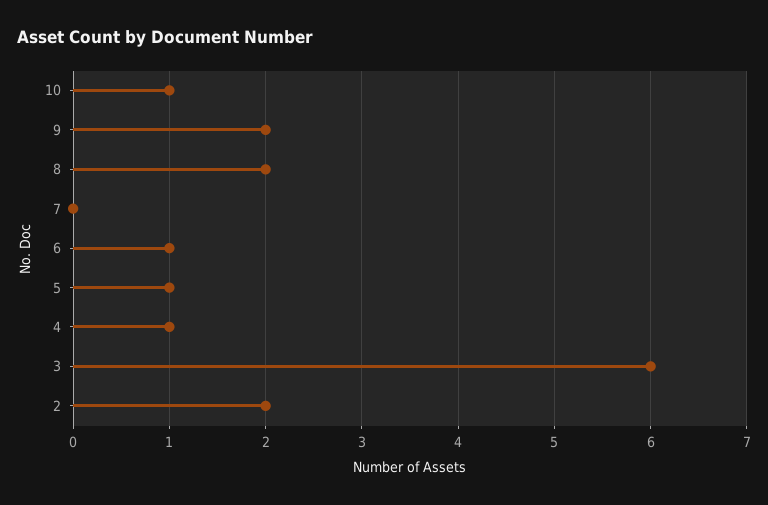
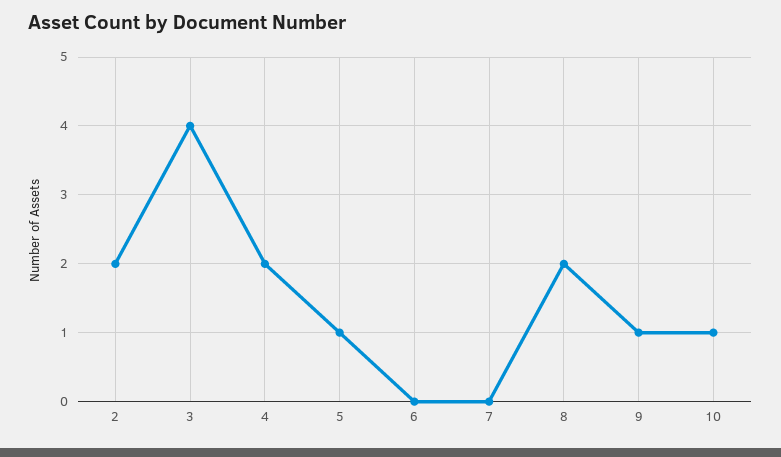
9: 2 -> 1
6: 1 -> 0
4: 1 -> 2
3: 6 -> 4

